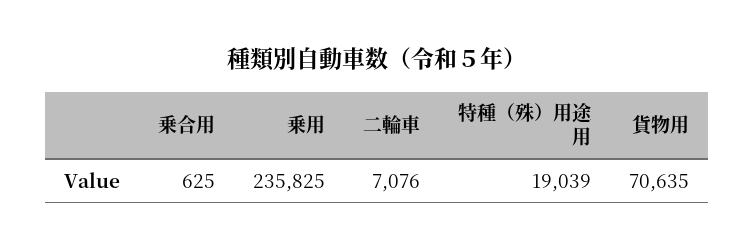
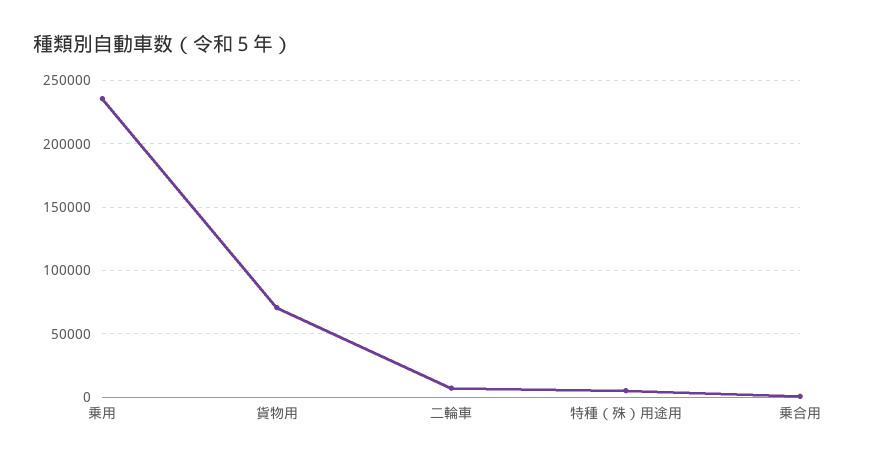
特種（殊）用途用: 19039 -> 5000

